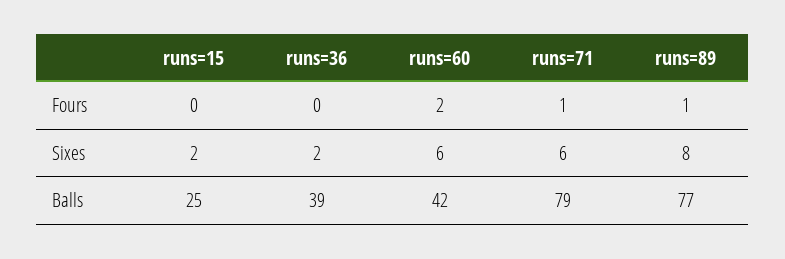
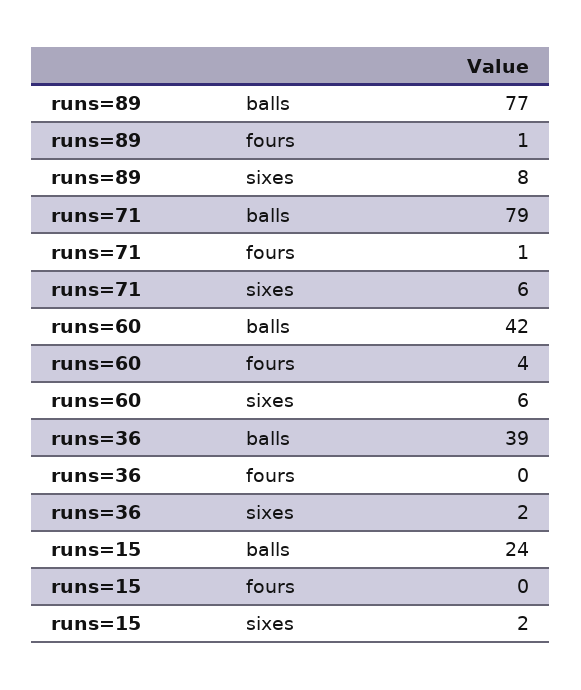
runs=60, Fours: 2 -> 4
runs=15, Balls: 25 -> 24

